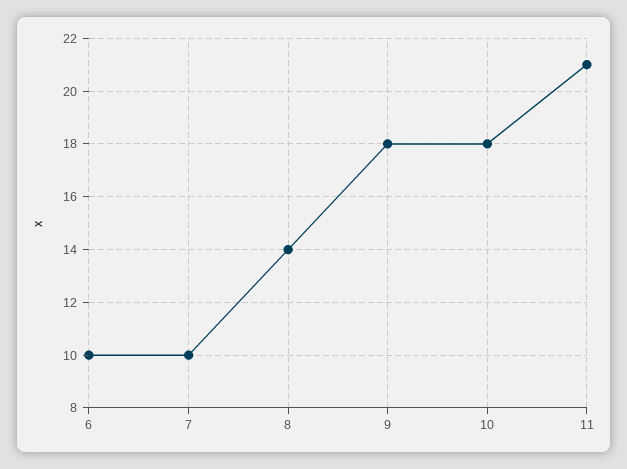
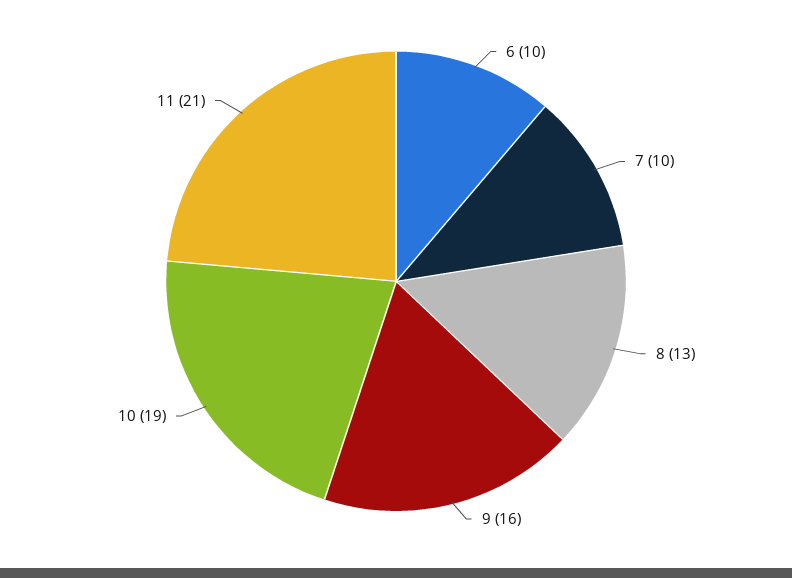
8: 14 -> 13
9: 18 -> 16
10: 18 -> 19

